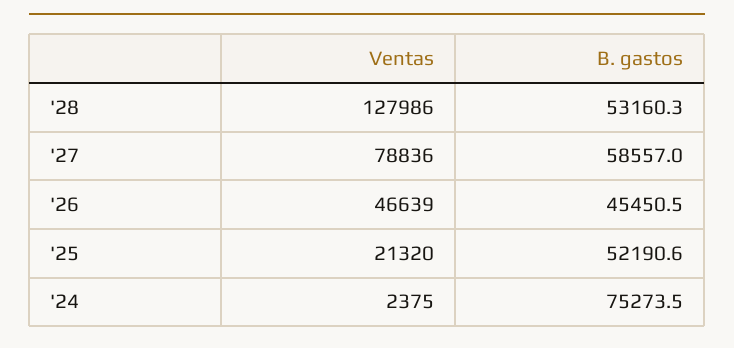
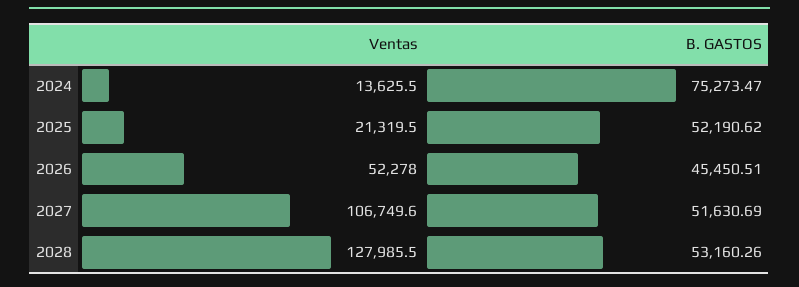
Ventas, '27: 78836 -> 106749.6
B. gastos, '27: 58557 -> 51630.69
Ventas, '26: 46639 -> 52278
Ventas, '24: 2375 -> 13625.5

